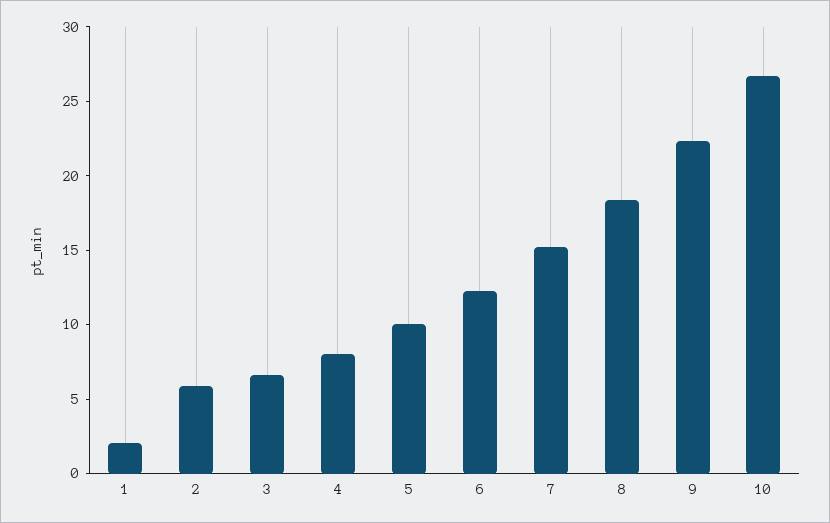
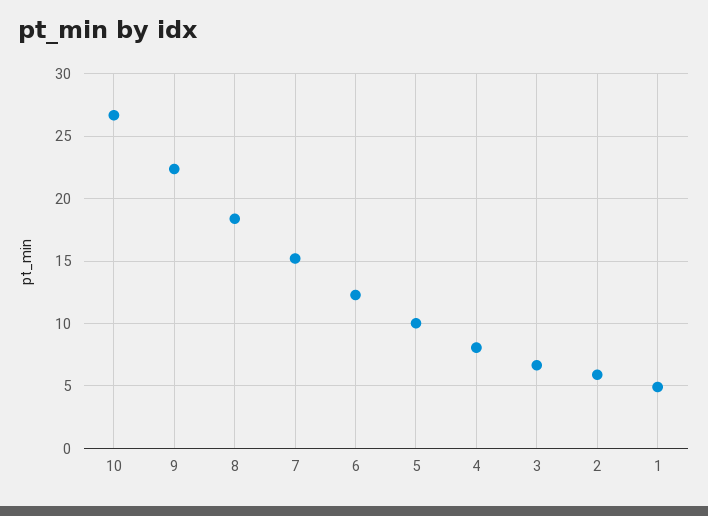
1: 2 -> 5

